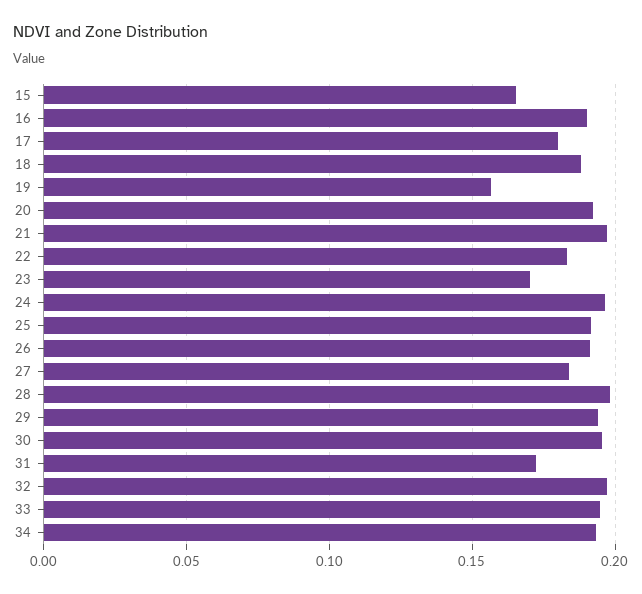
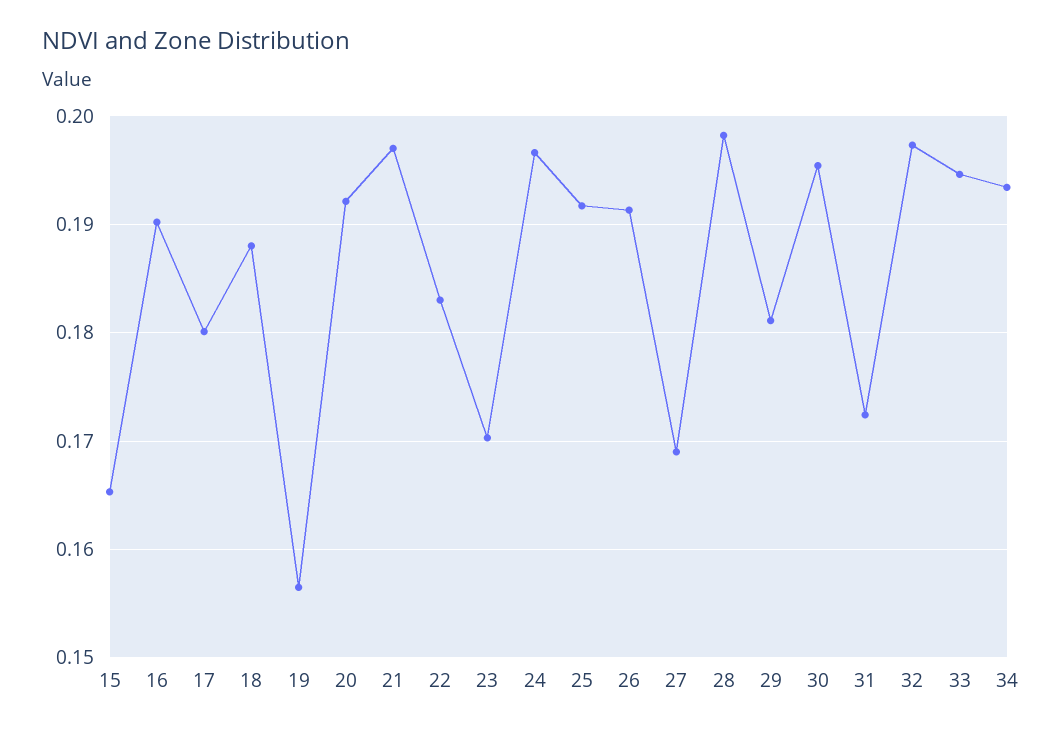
27: 0.185 -> 0.169
29: 0.195 -> 0.181

